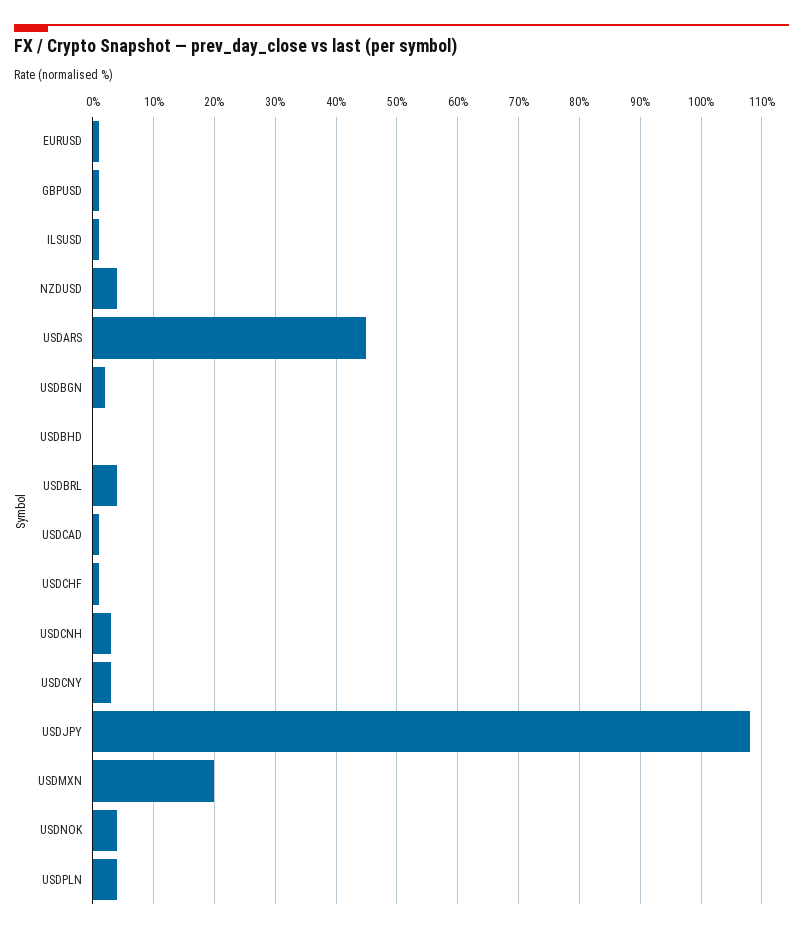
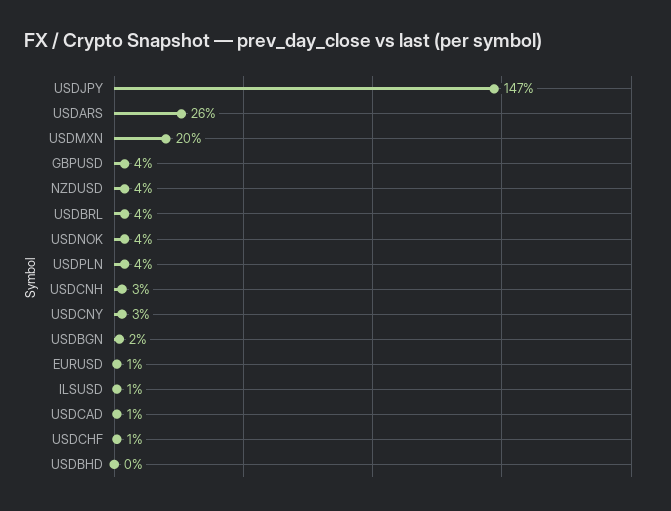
GBPUSD: 1 -> 4
USDARS: 45 -> 26
USDJPY: 108 -> 147

